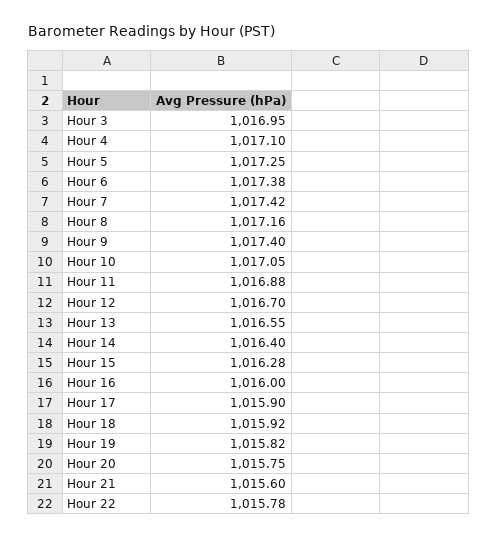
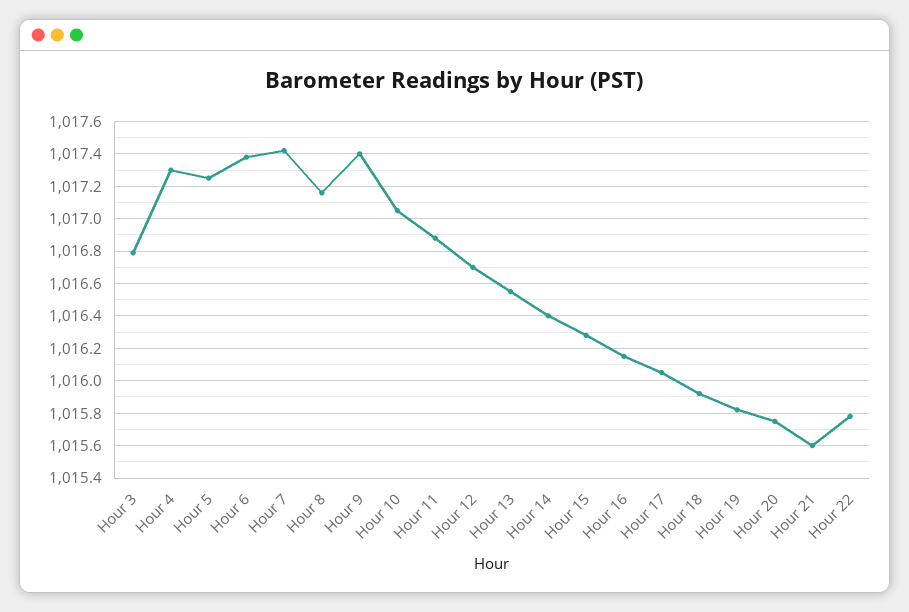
Hour 3: 1016.95 -> 1016.8
Hour 4: 1017.1 -> 1017.3
Hour 16: 1016 -> 1016.15
Hour 17: 1015.9 -> 1016.05

